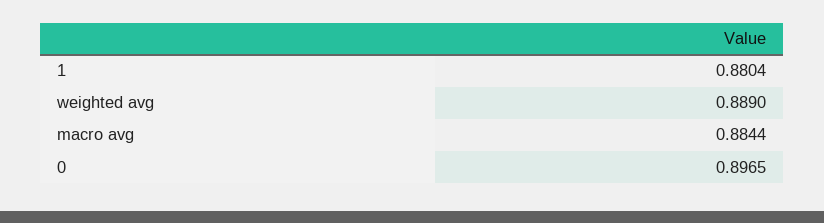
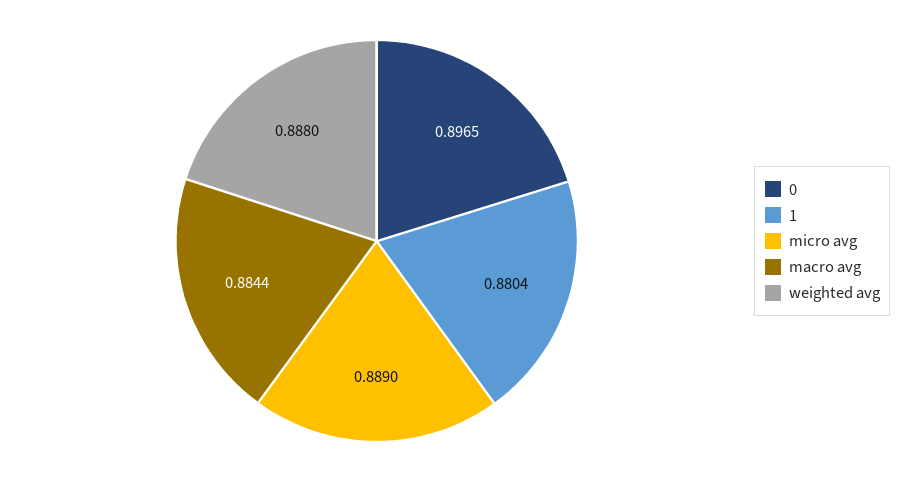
weighted avg: 0.889 -> 0.888
micro avg: none -> 0.889

